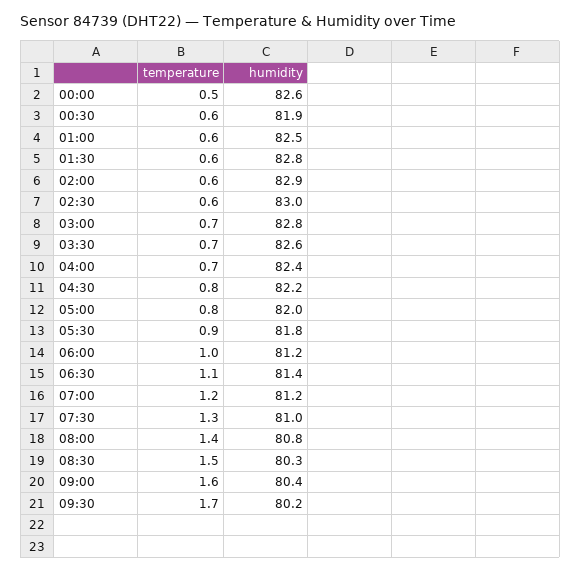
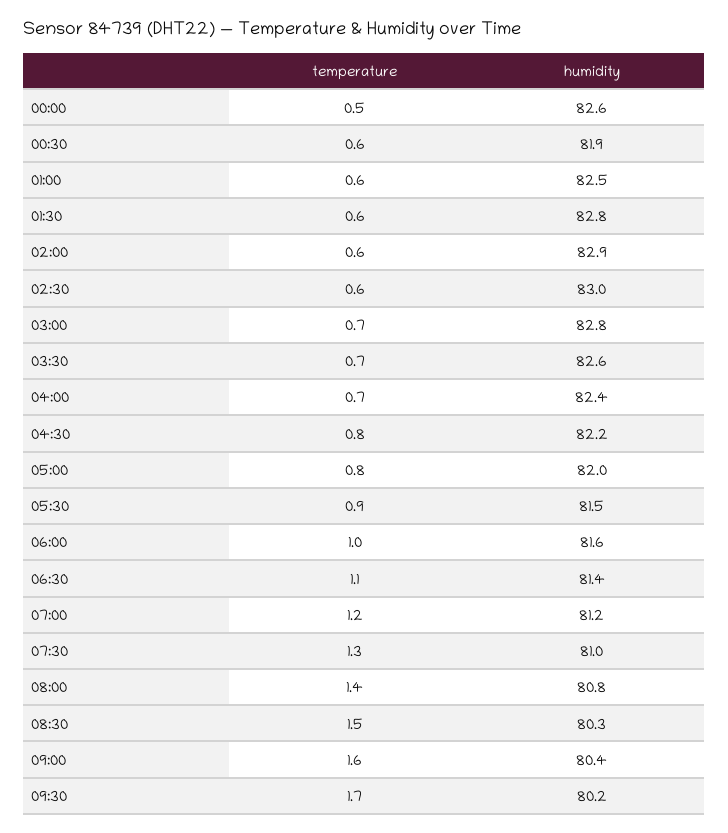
humidity, 05:30: 81.8 -> 81.5
humidity, 06:00: 81.2 -> 81.6

